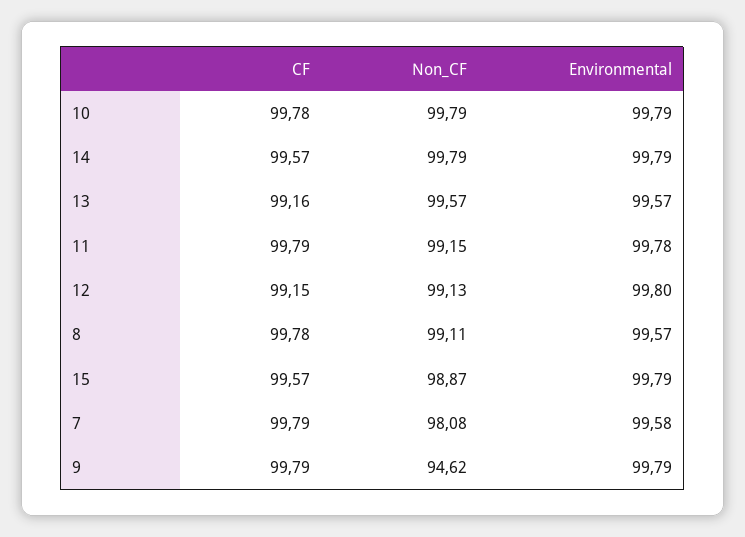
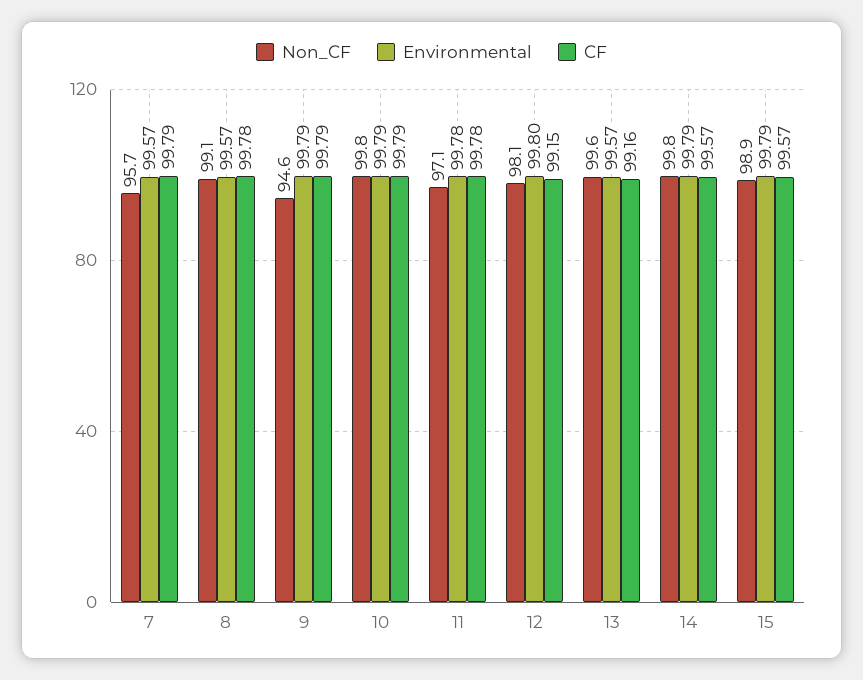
CF, 10: 99.78 -> 99.79
CF, 11: 99.79 -> 99.78
Non_CF, 11: 99.15 -> 97.1
Non_CF, 12: 99.13 -> 98.1
Non_CF, 7: 98.08 -> 95.7
Environmental, 7: 99.58 -> 99.57

